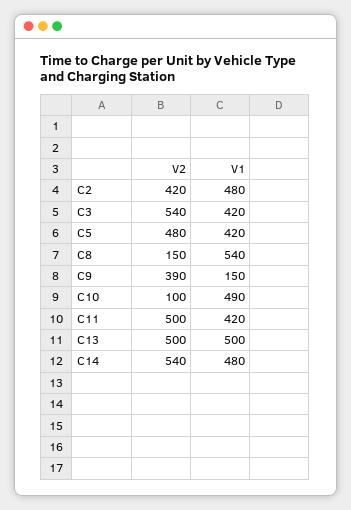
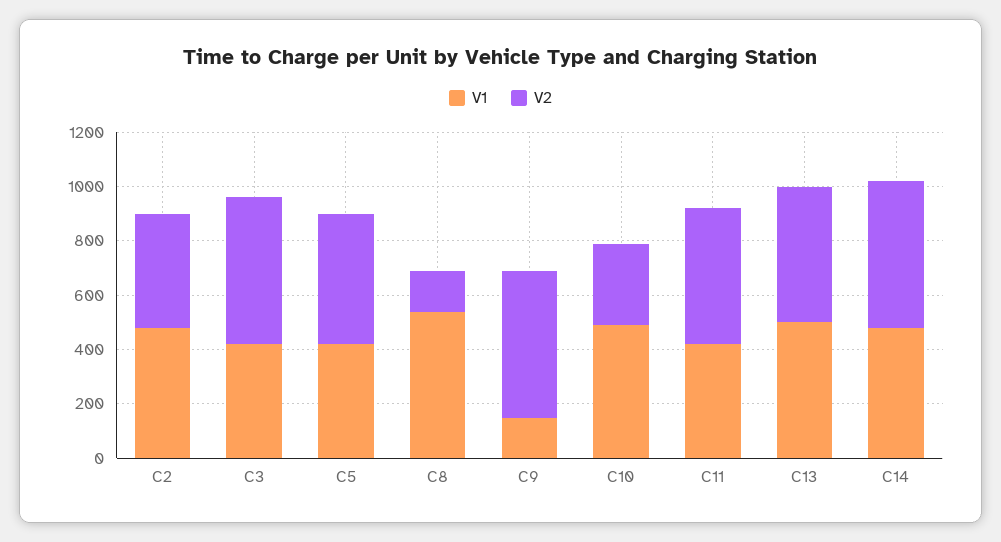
V2, C9: 390 -> 550
V2, C10: 100 -> 300

